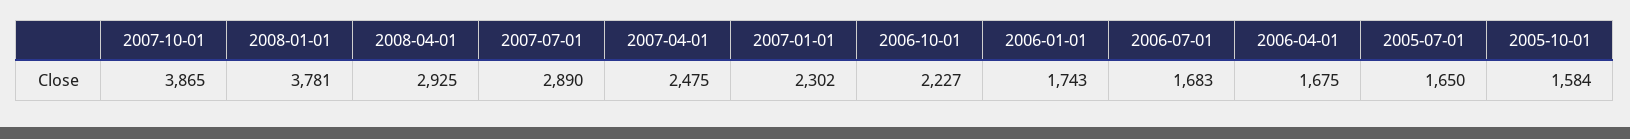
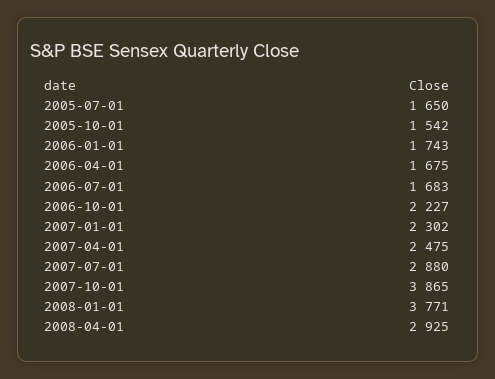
2008-01-01: 3781 -> 3771
2007-07-01: 2890 -> 2880
2005-10-01: 1584 -> 1542

